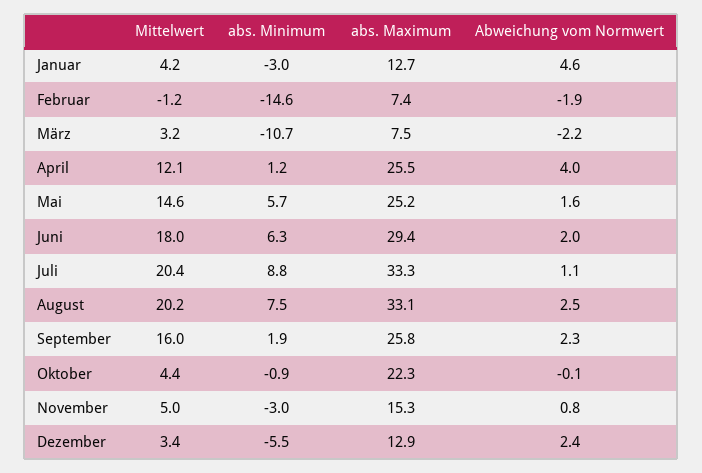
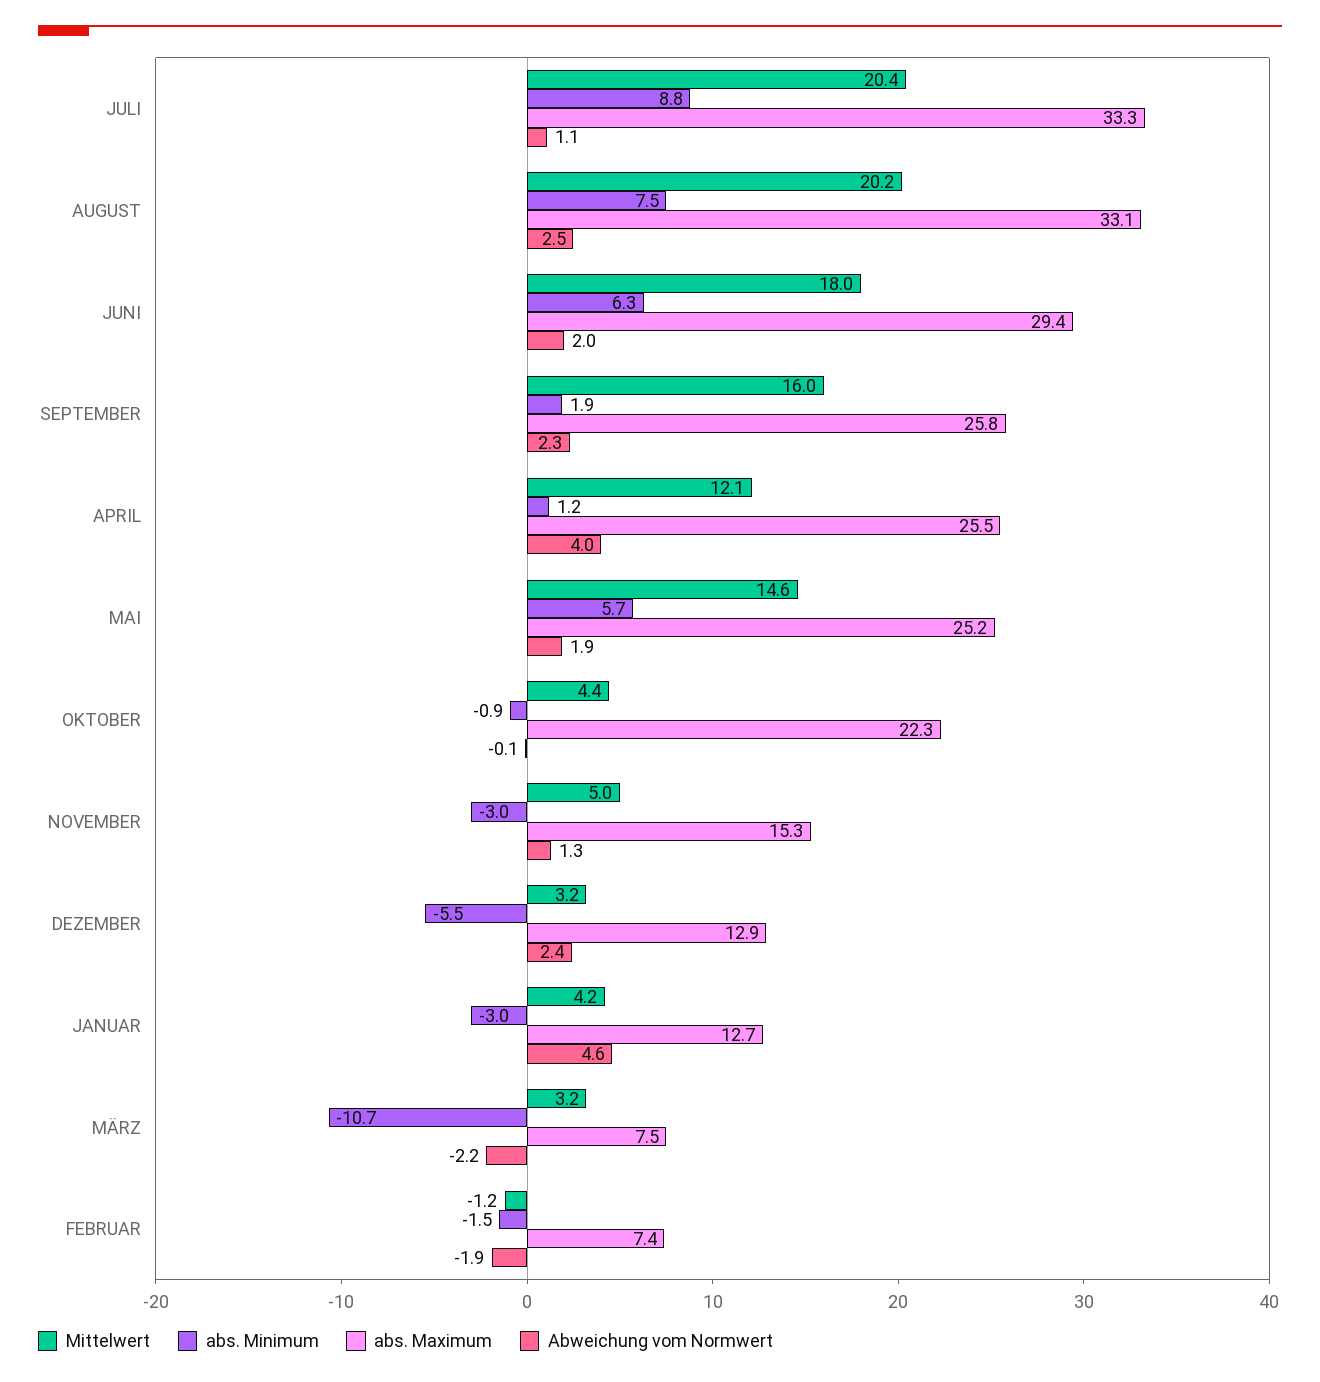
abs. Minimum, Februar: -14.6 -> -1.5
Abweichung vom Normwert, Mai: 1.6 -> 1.9
Abweichung vom Normwert, November: 0.8 -> 1.3
Mittelwert, Dezember: 3.4 -> 3.2

